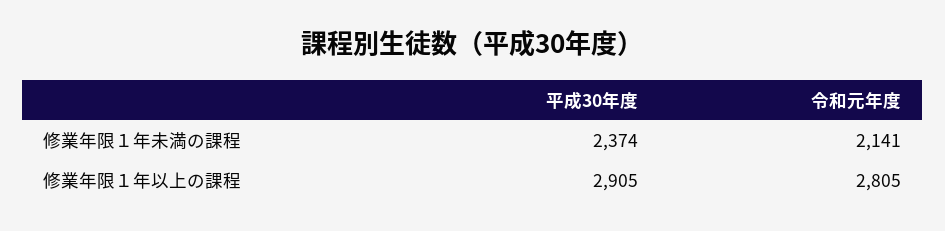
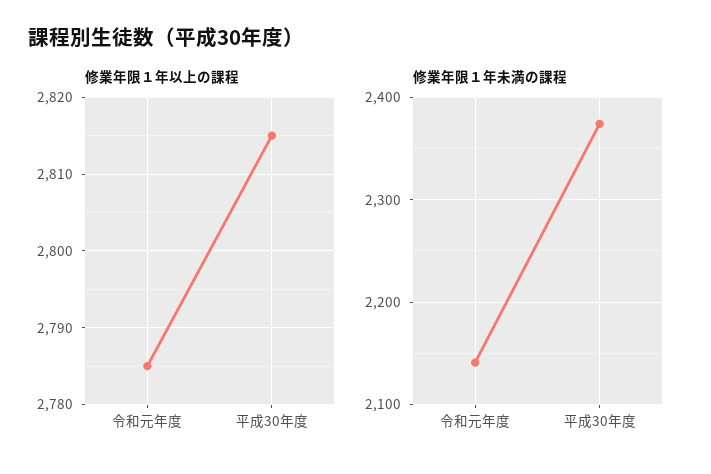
修業年限１年以上の課程, 平成30年度: 2905 -> 2815
修業年限１年以上の課程, 令和元年度: 2805 -> 2785

